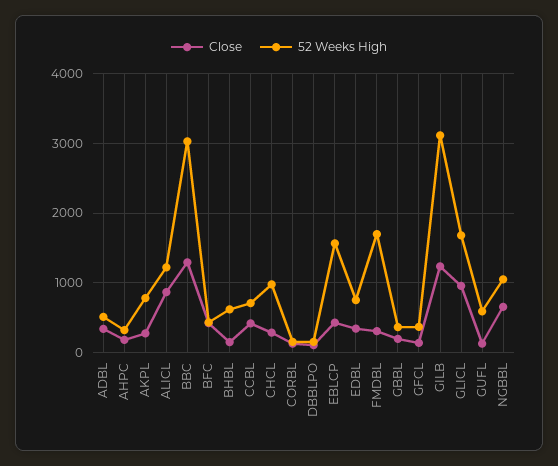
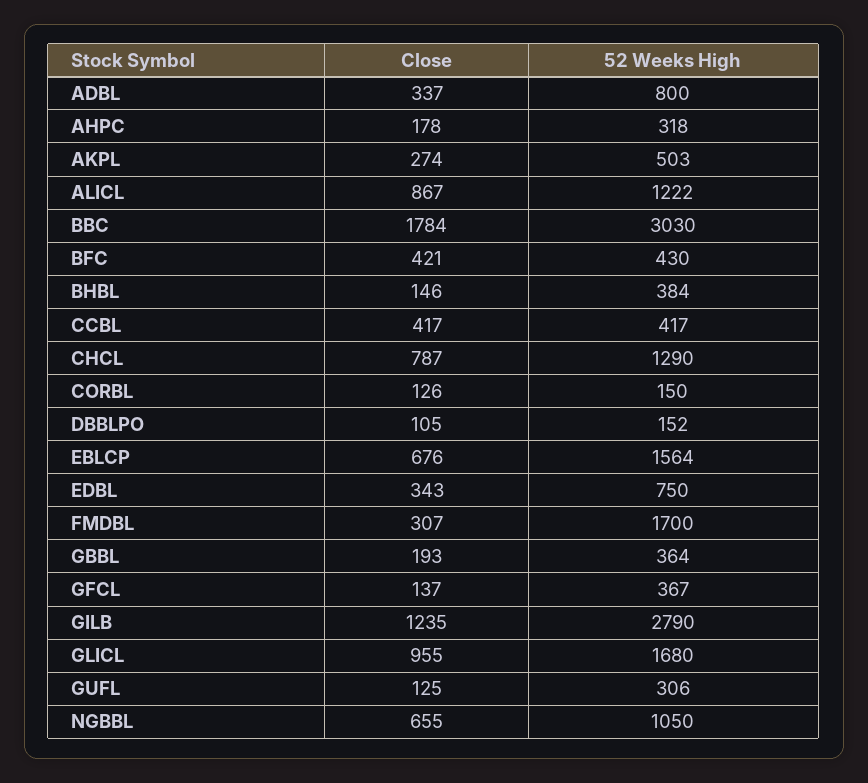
52 Weeks High, ADBL: 500 -> 800
52 Weeks High, AKPL: 800 -> 503
Close, BBC: 1300 -> 1784
52 Weeks High, BHBL: 600 -> 384
52 Weeks High, CCBL: 700 -> 417
Close, CHCL: 300 -> 787
52 Weeks High, CHCL: 1000 -> 1290
Close, EBLCP: 400 -> 676
52 Weeks High, GILB: 3100 -> 2790
52 Weeks High, GUFL: 600 -> 306

